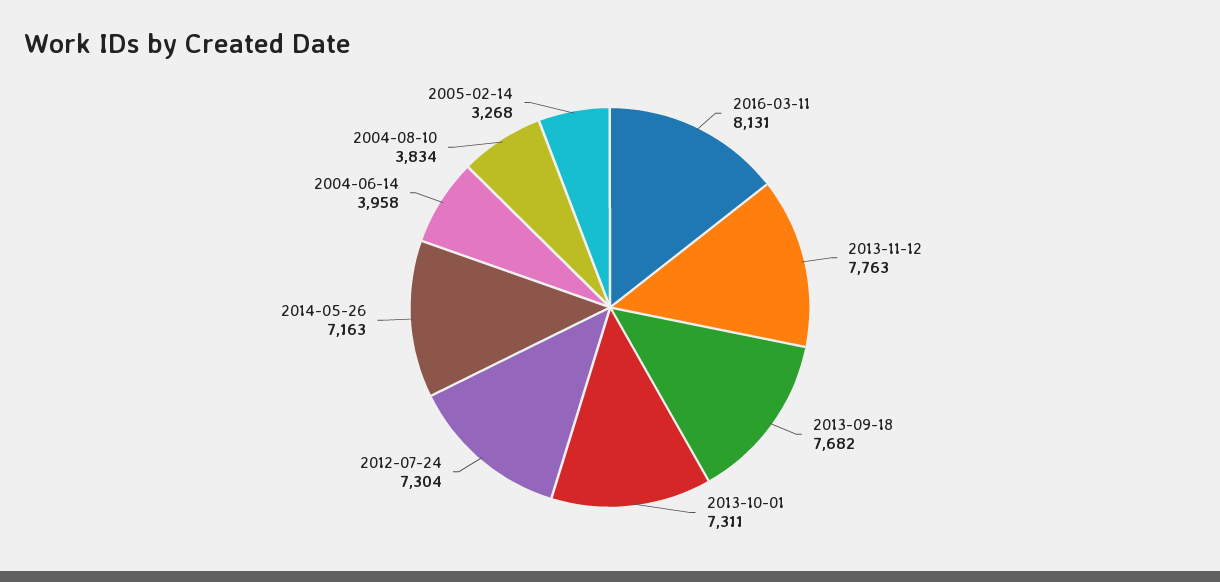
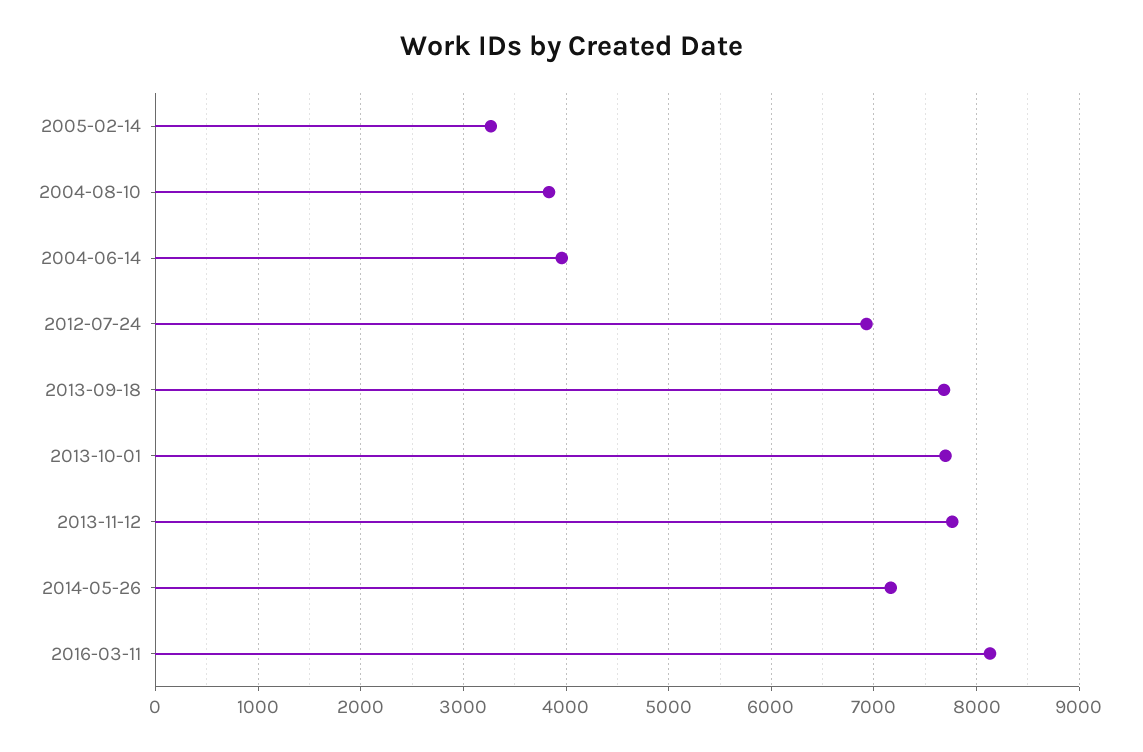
2013-10-01: 7311 -> 7700
2012-07-24: 7304 -> 6900

